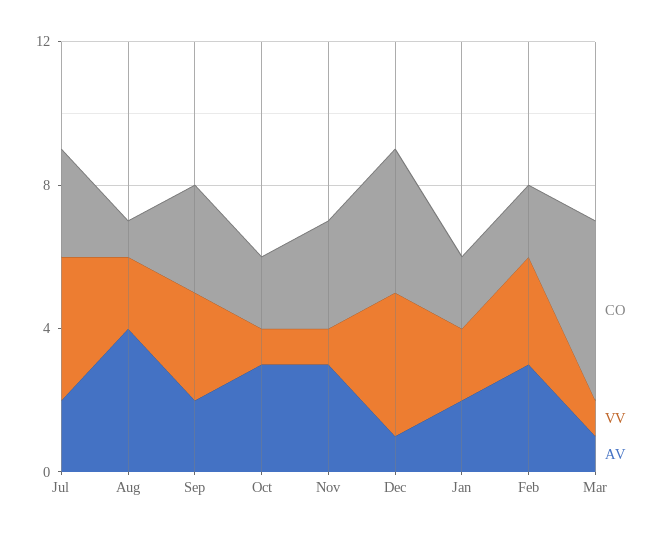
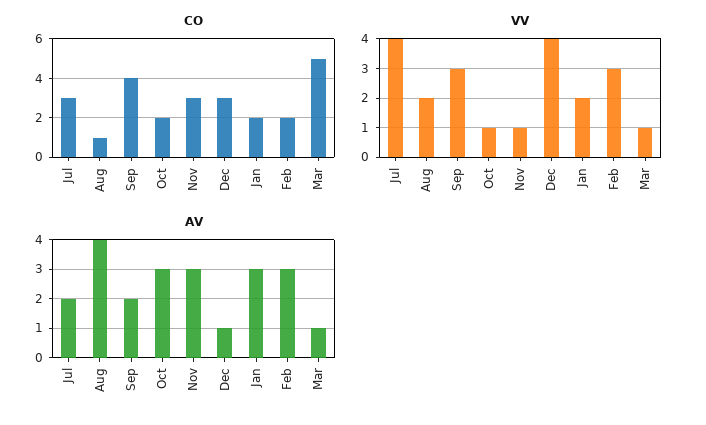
CO, Sep: 3 -> 4
CO, Dec: 4 -> 3
AV, Jan: 2 -> 3

